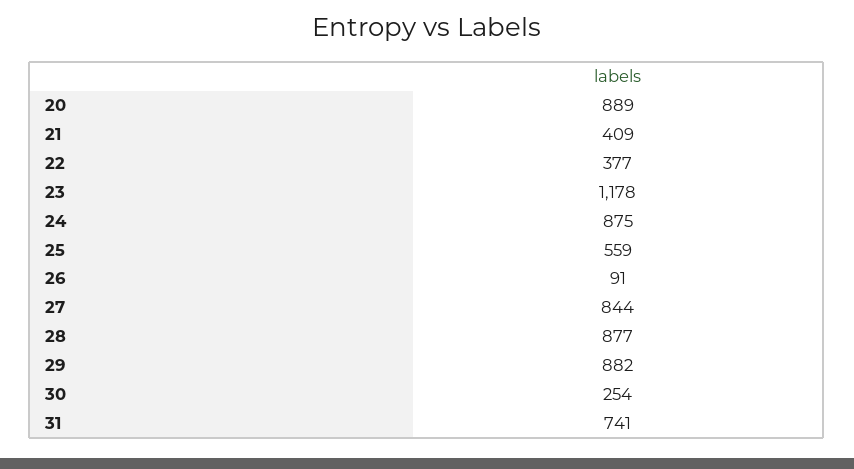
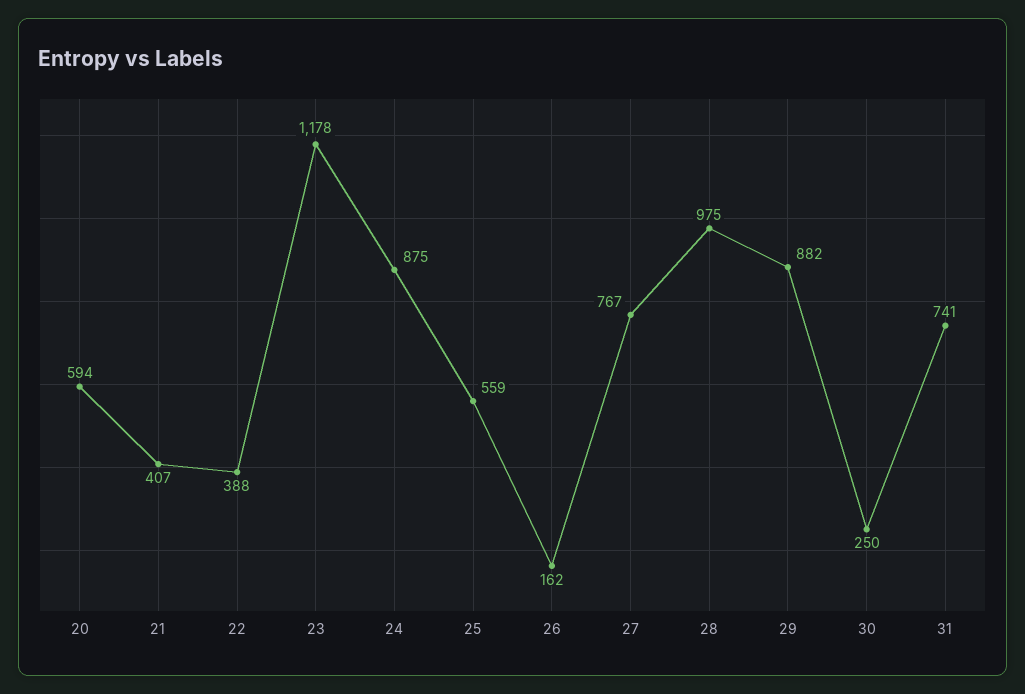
20: 889 -> 594
21: 409 -> 407
22: 377 -> 388
26: 91 -> 162
27: 844 -> 767
28: 877 -> 975
30: 254 -> 250

